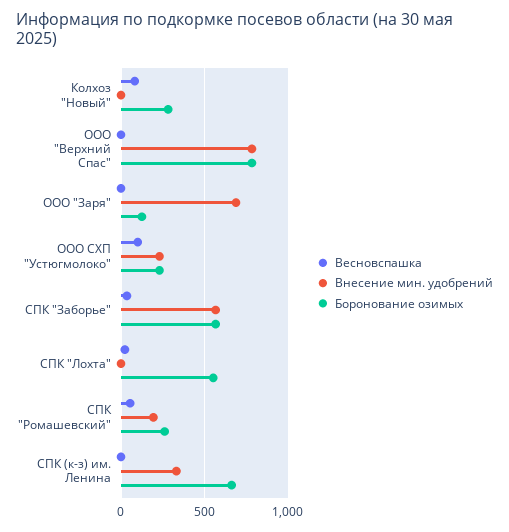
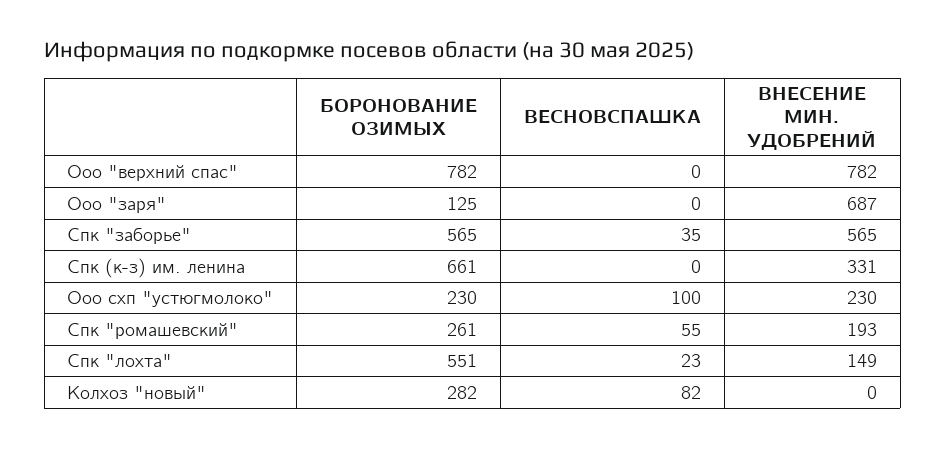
Внесение мин. удобрений, СПК "Лохта": 0 -> 149

